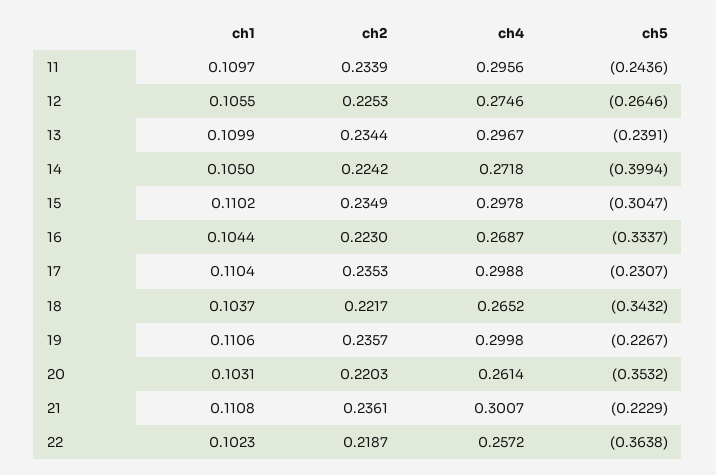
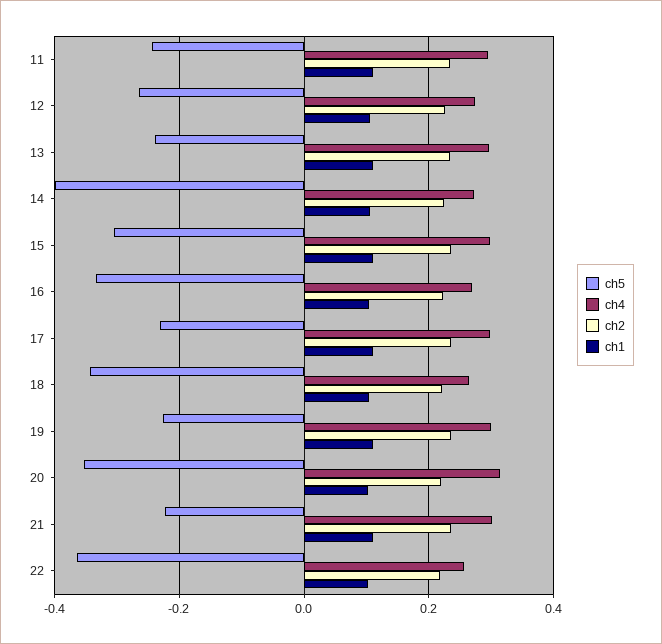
ch4, 20: 0.2614 -> 0.32

